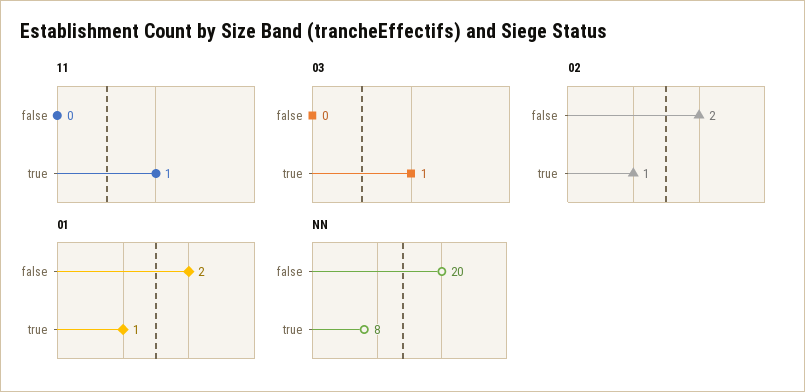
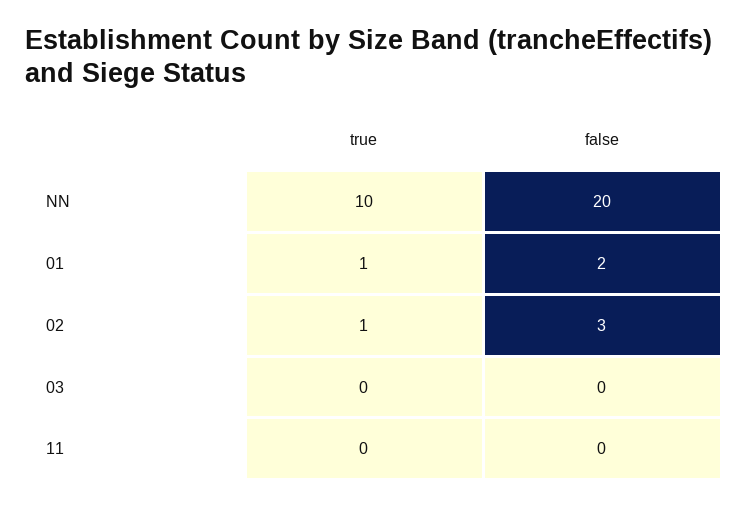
11, true: 1 -> 0
03, true: 1 -> 0
02, false: 2 -> 3
NN, true: 8 -> 10

